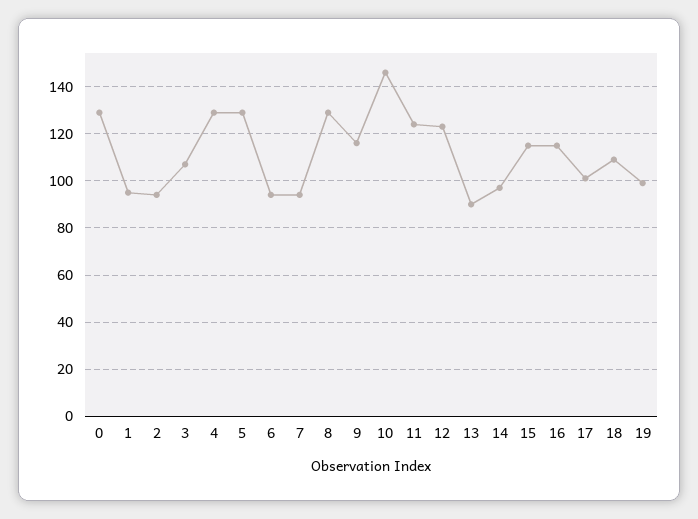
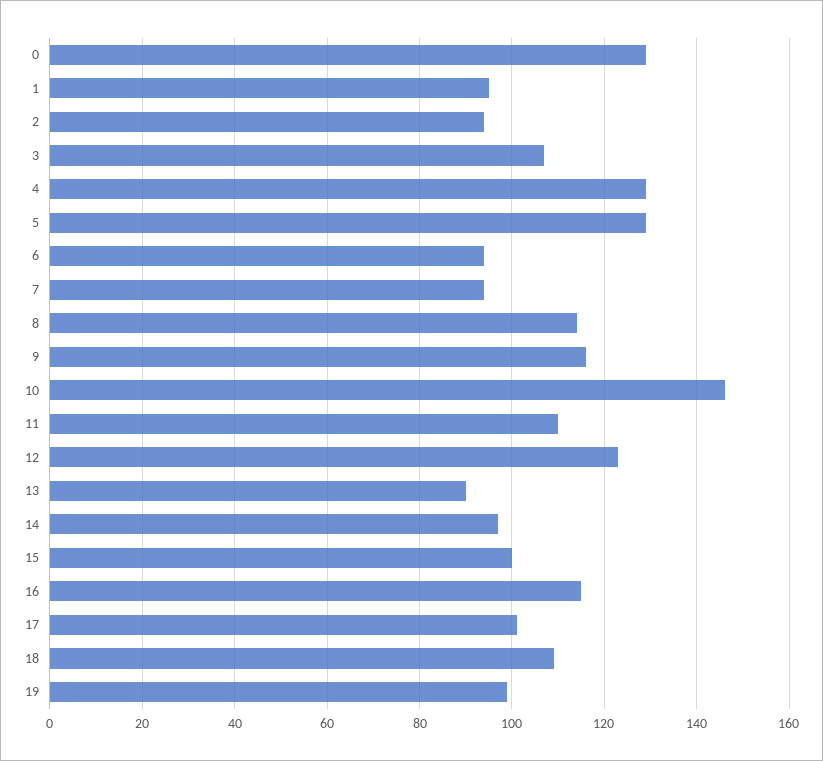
8: 130 -> 115
11: 125 -> 110
15: 115 -> 100

